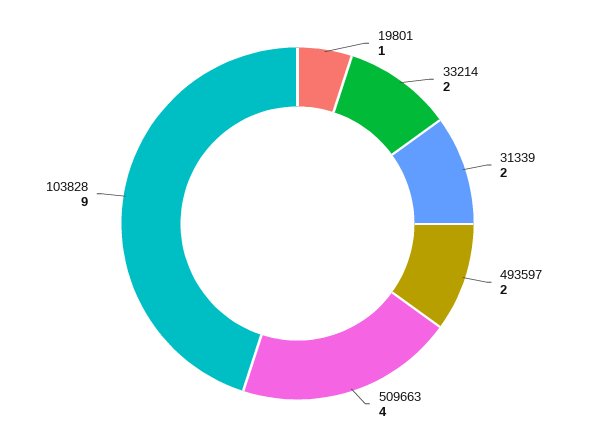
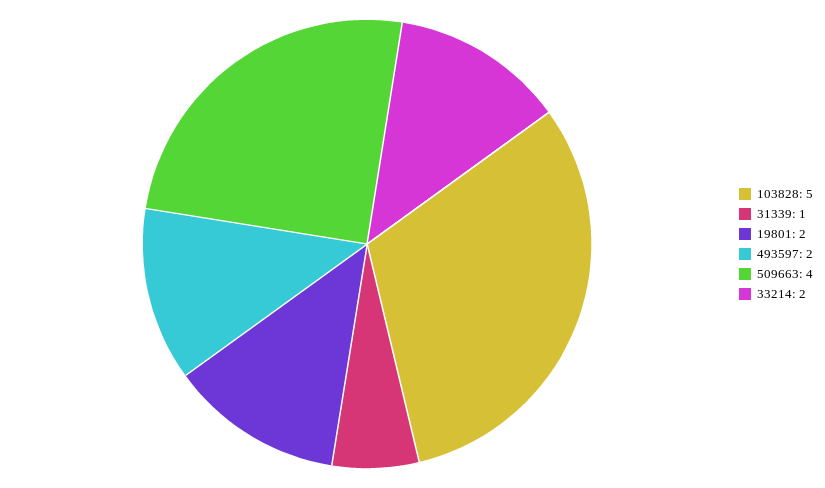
19801: 1 -> 2
31339: 2 -> 1
103828: 9 -> 5

